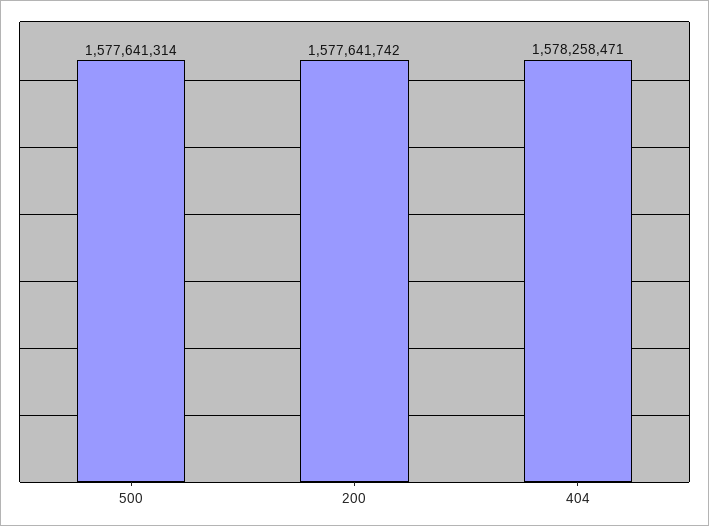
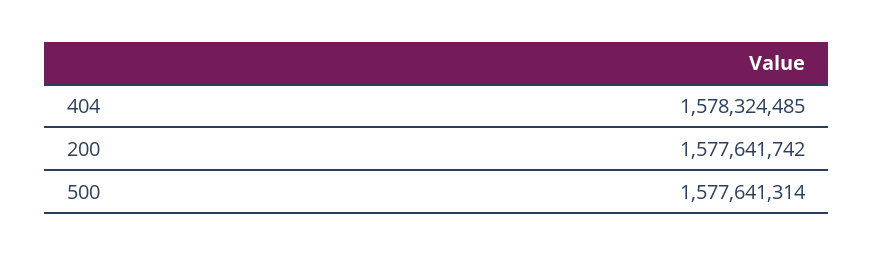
404: 1578258471 -> 1578324485

